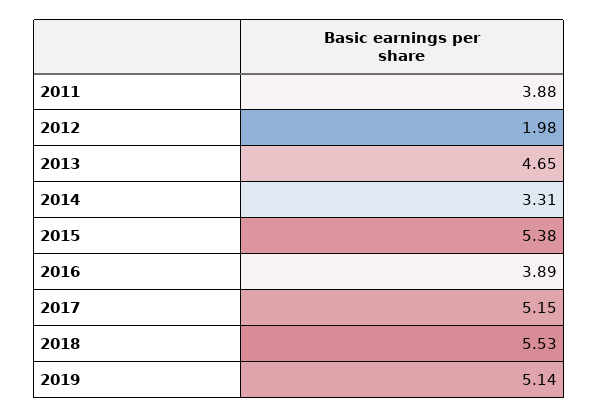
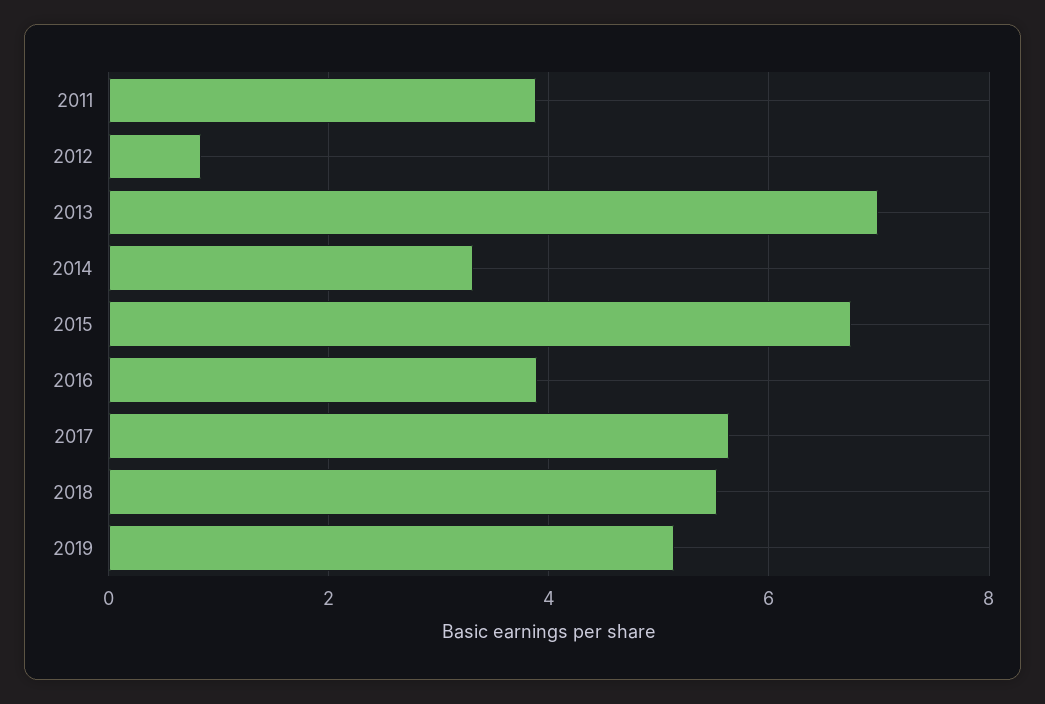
2012: 1.98 -> 0.8
2013: 4.65 -> 7
2015: 5.38 -> 6.8
2017: 5.15 -> 5.6

